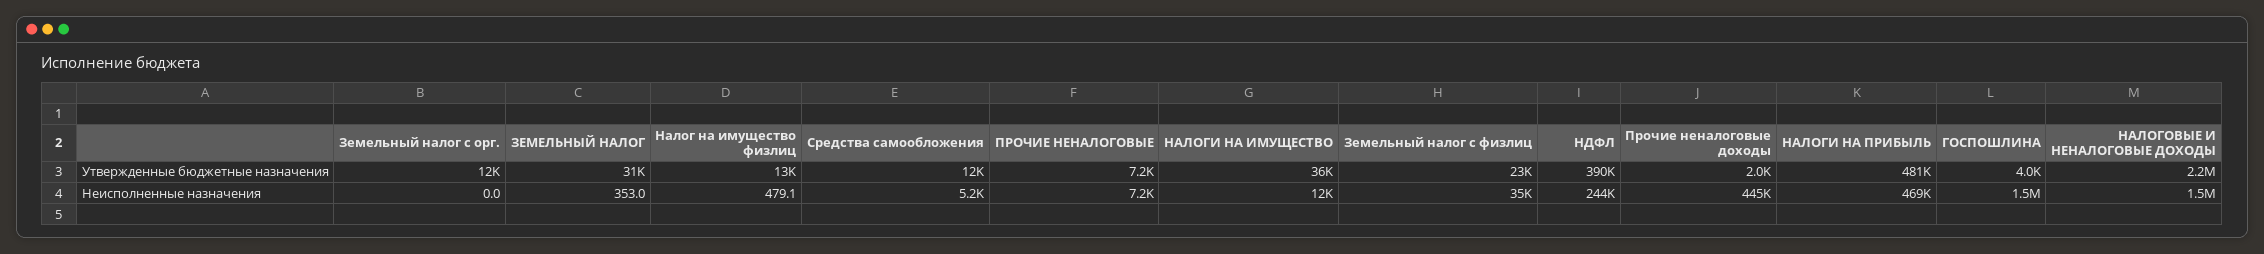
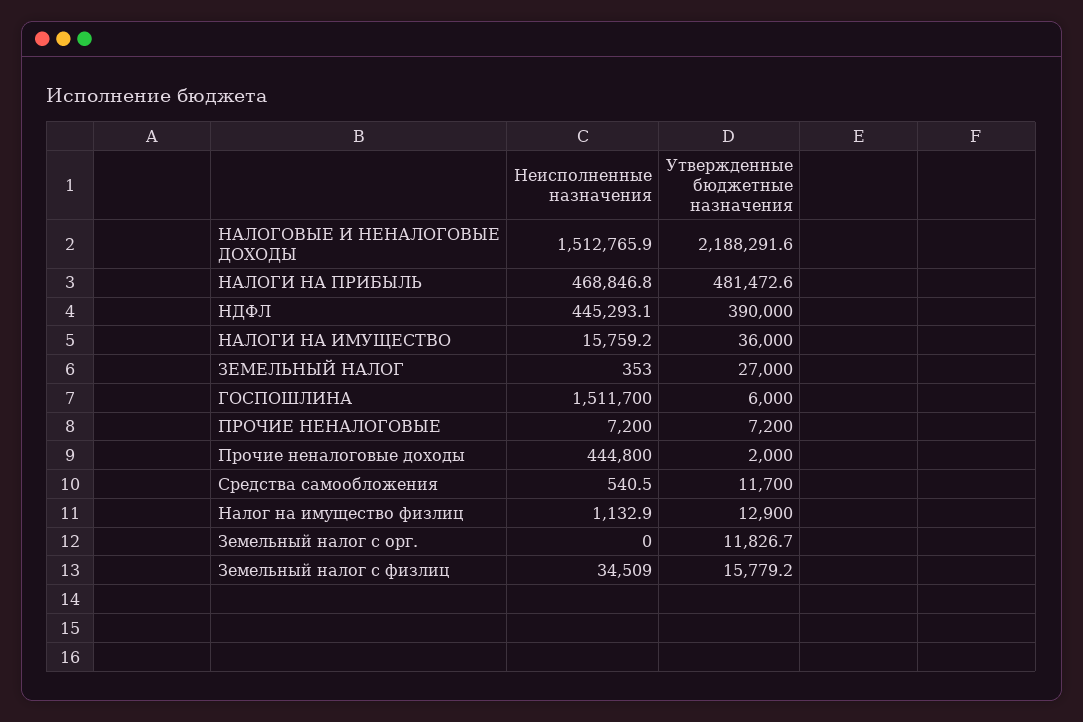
ЗЕМЕЛЬНЫЙ НАЛОГ, Утвержденные бюджетные назначения: 31000 -> 27000
Земельный налог с физлиц, Утвержденные бюджетные назначения: 23000 -> 15779.2
ГОСПОШЛИНА, Утвержденные бюджетные назначения: 4000 -> 6000
Налог на имущество физлиц, Неисполненные назначения: 479.1 -> 1132.9
Средства самообложения, Неисполненные назначения: 5200 -> 540.5
НАЛОГИ НА ИМУЩЕСТВО, Неисполненные назначения: 12000 -> 15759.2
НДФЛ, Неисполненные назначения: 244000 -> 445293.1

